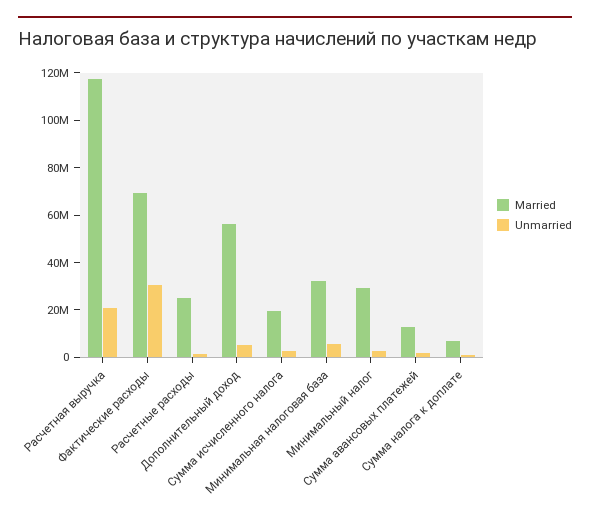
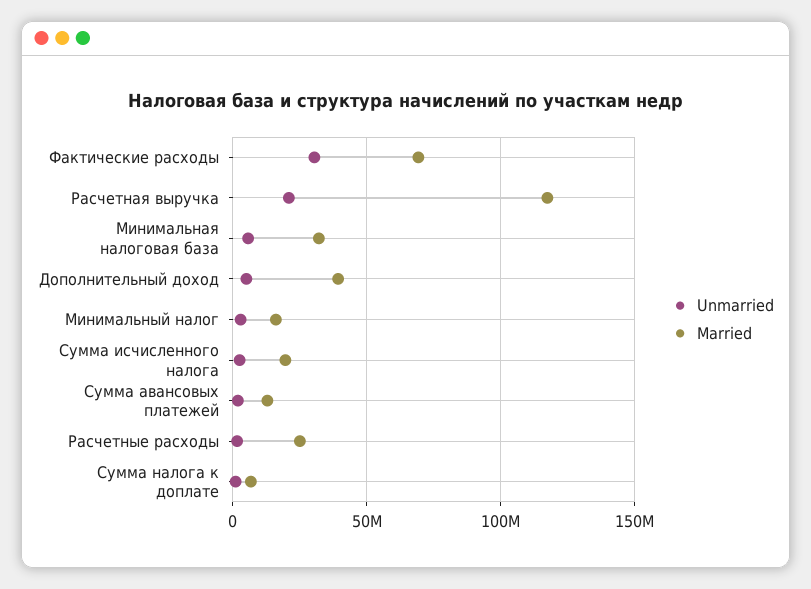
Married, Дополнительный доход: 55000000 -> 40000000
Married, Минимальный налог: 30000000 -> 15000000

